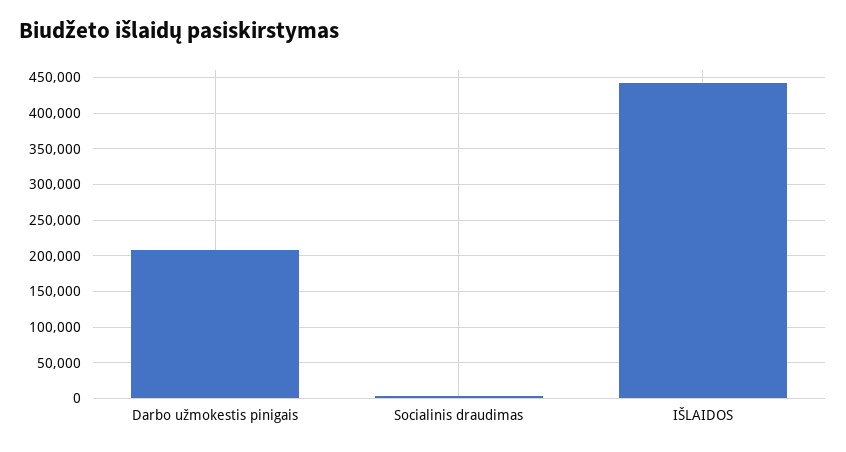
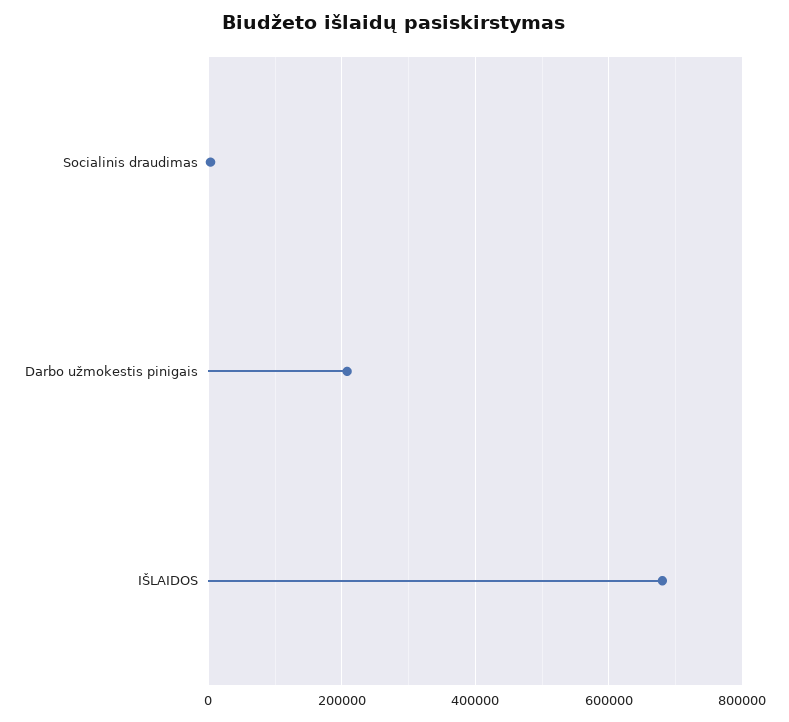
IŠLAIDOS: 440000 -> 680000

